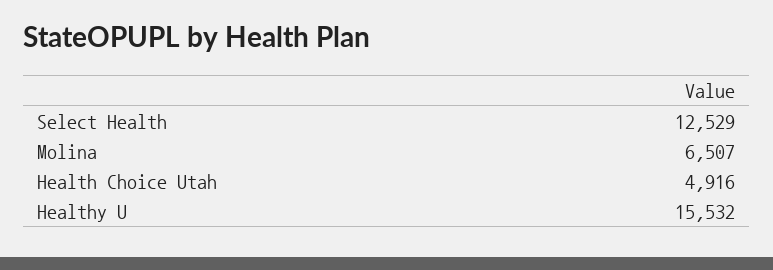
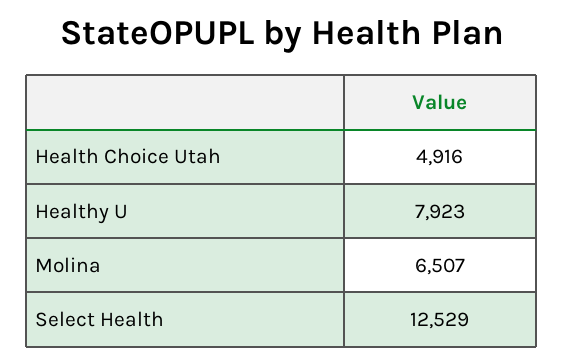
Healthy U: 15532 -> 7923

